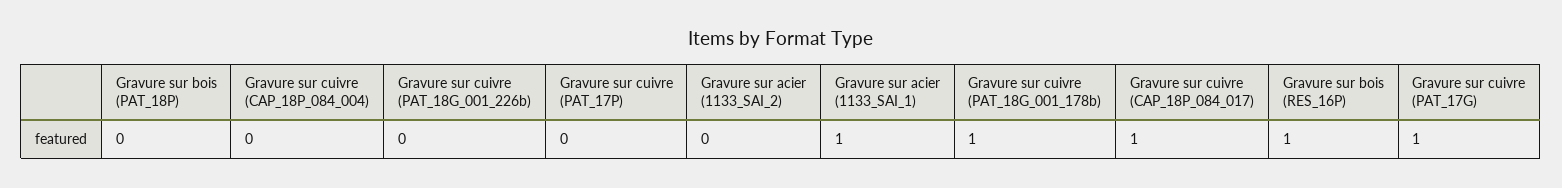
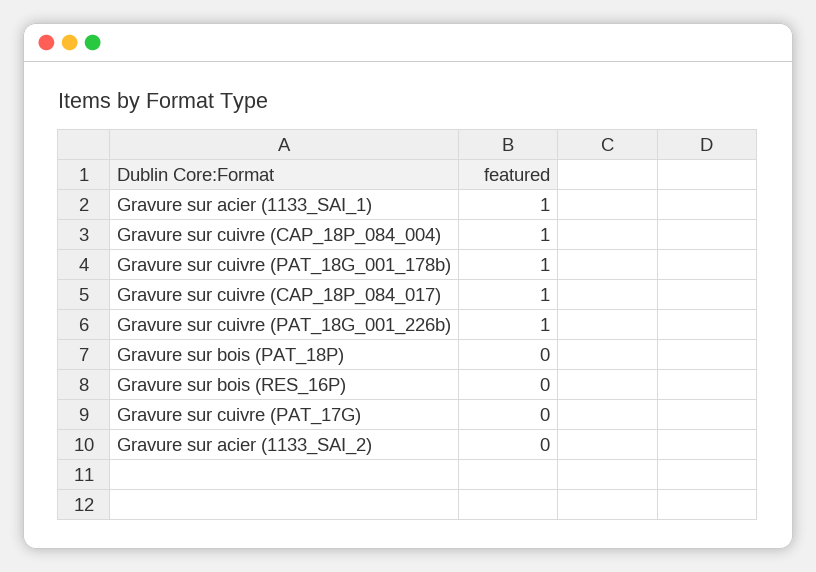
Gravure sur cuivre (CAP_18P_084_004): 0 -> 1
Gravure sur cuivre (PAT_18G_001_226b): 0 -> 1
Gravure sur cuivre (PAT_17P): 0 -> none
Gravure sur bois (RES_16P): 1 -> 0
Gravure sur cuivre (PAT_17G): 1 -> 0

